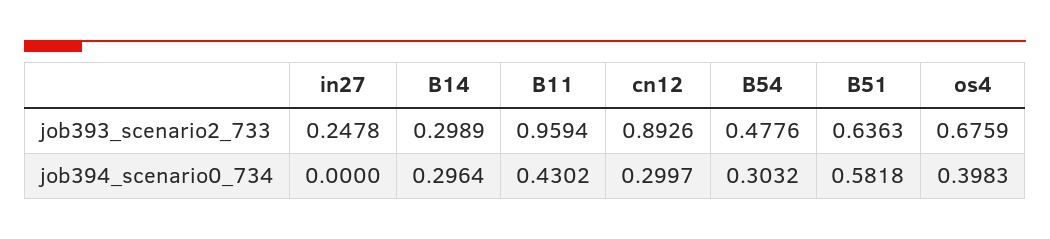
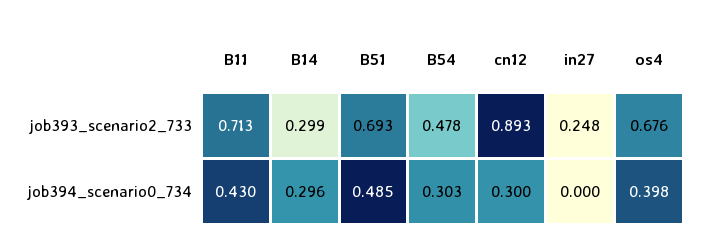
B11, job393_scenario2_733: 0.9594 -> 0.713
B51, job393_scenario2_733: 0.6363 -> 0.693
B51, job394_scenario0_734: 0.5818 -> 0.485

